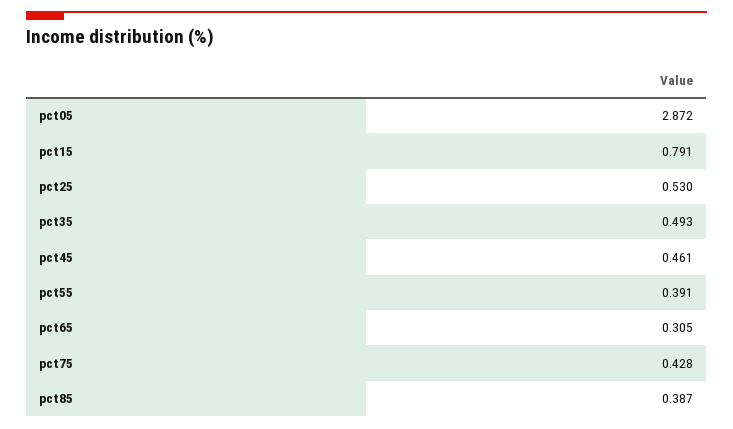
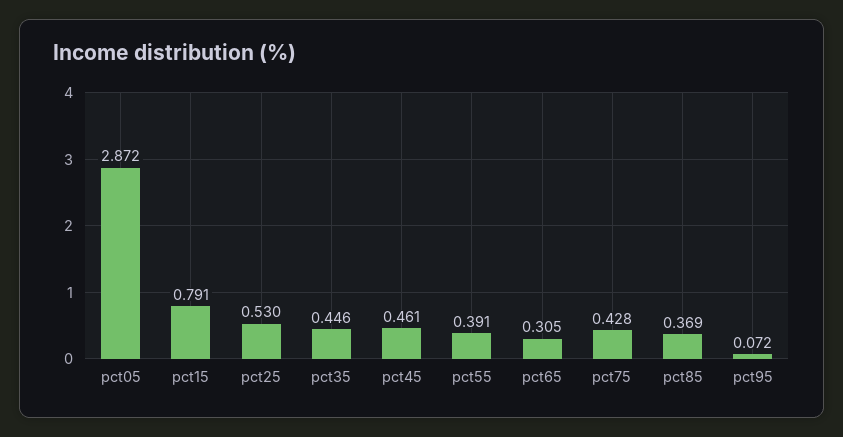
pct35: 0.493 -> 0.446
pct85: 0.387 -> 0.369
pct95: none -> 0.072

